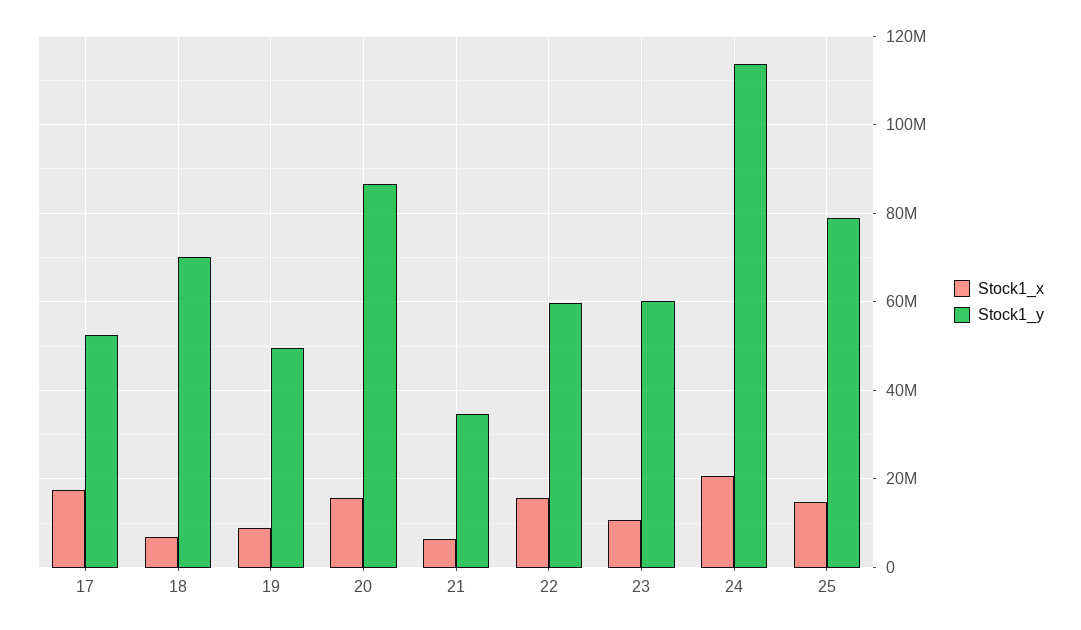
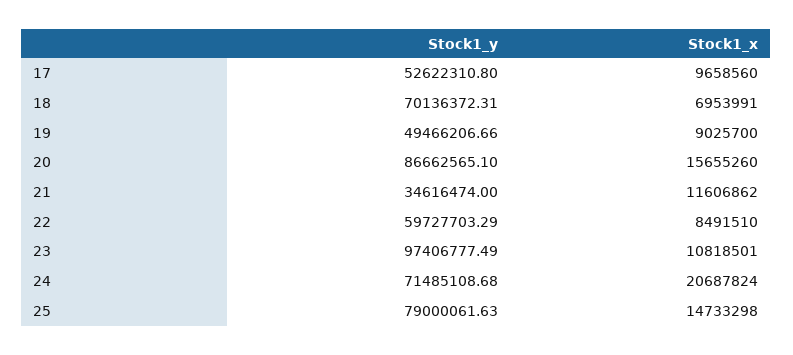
Stock1_x, 17: 18000000 -> 9658560
Stock1_x, 21: 6000000 -> 11606862
Stock1_x, 22: 16000000 -> 8491510
Stock1_y, 23: 60000000 -> 97406777.49
Stock1_y, 24: 114000000 -> 71485108.68

